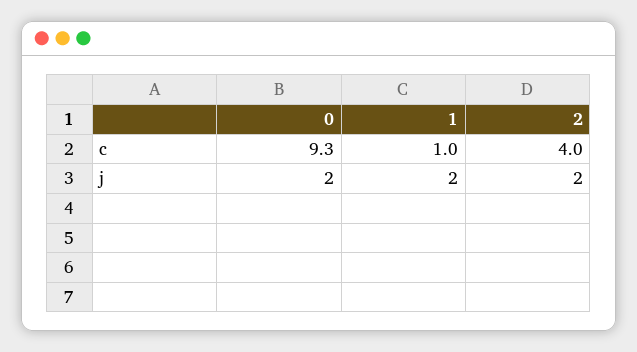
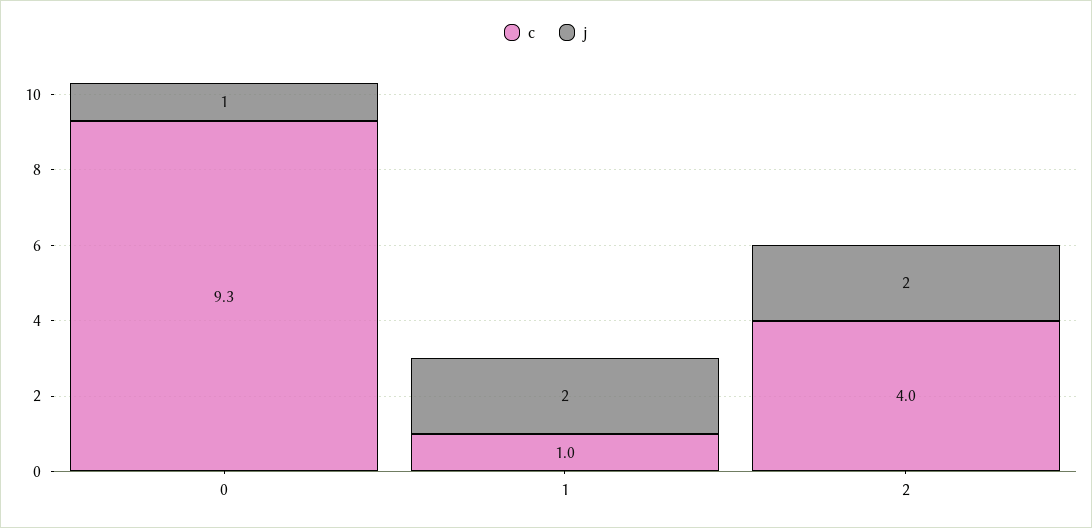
j, 0: 2 -> 1

